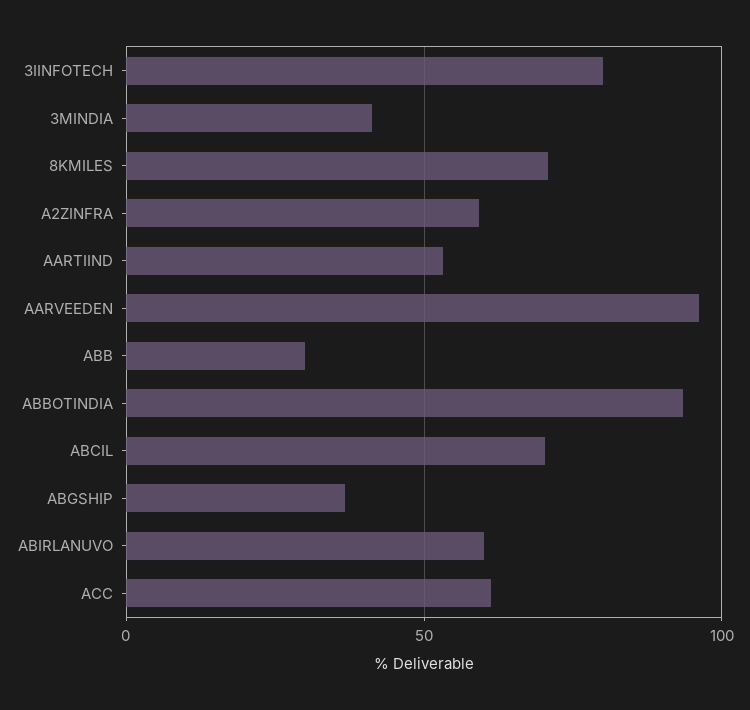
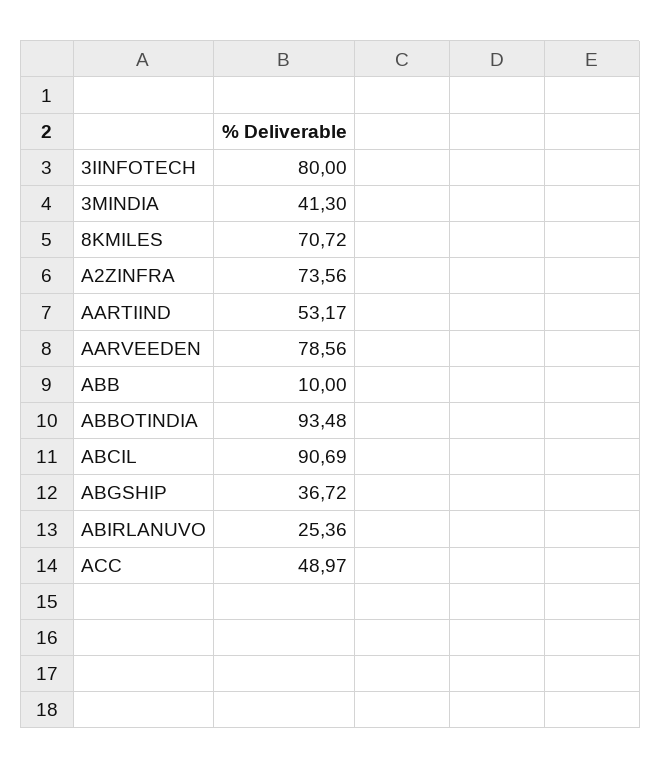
A2ZINFRA: 60 -> 73.56
AARVEEDEN: 95 -> 78.56
ABB: 30 -> 10
ABCIL: 70 -> 90.69
ABIRLANUVO: 60 -> 25.36
ACC: 60 -> 48.97

